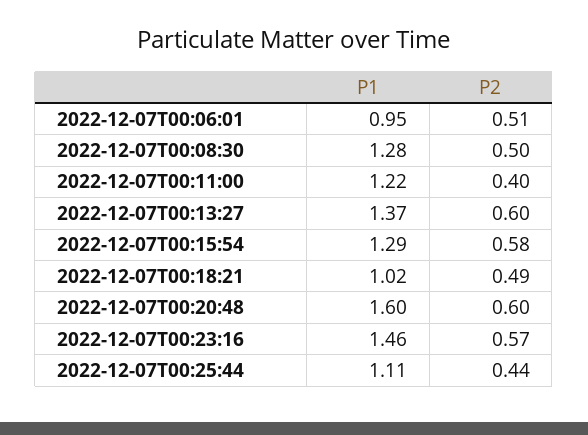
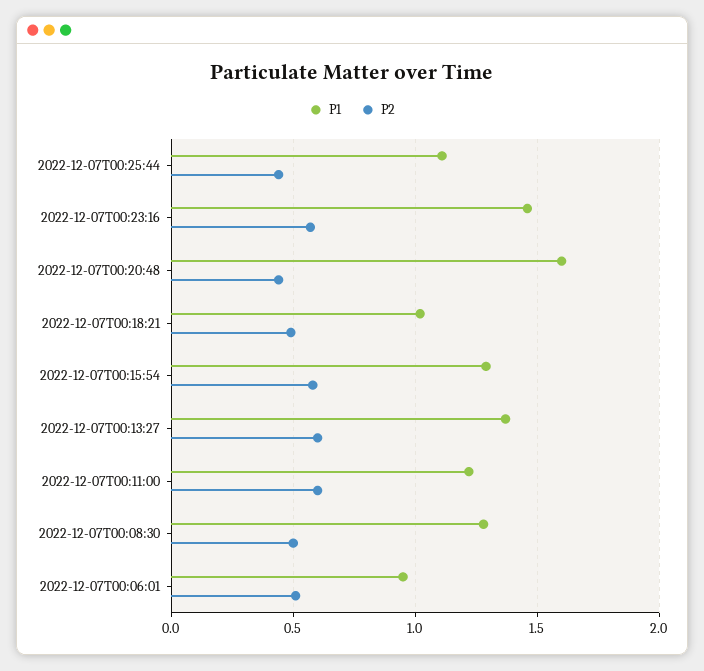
P2, 2022-12-07T00:11:00: 0.4 -> 0.6
P2, 2022-12-07T00:20:48: 0.6 -> 0.45

